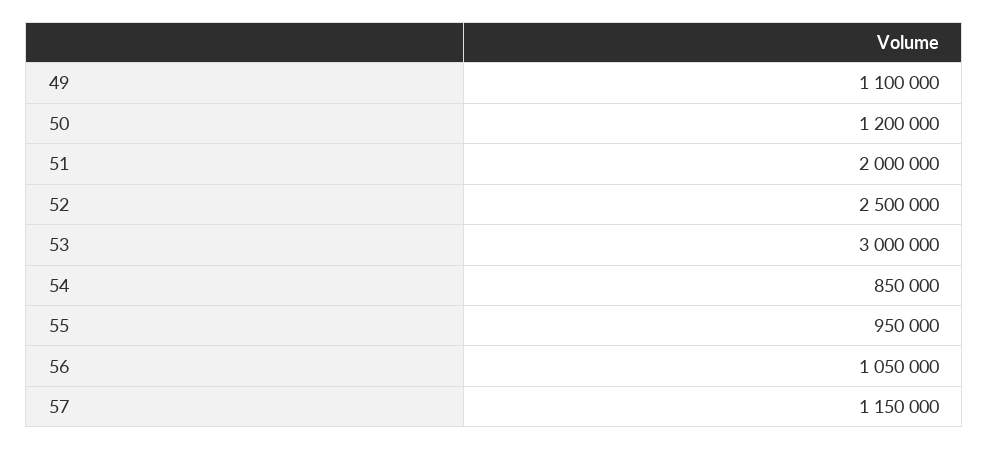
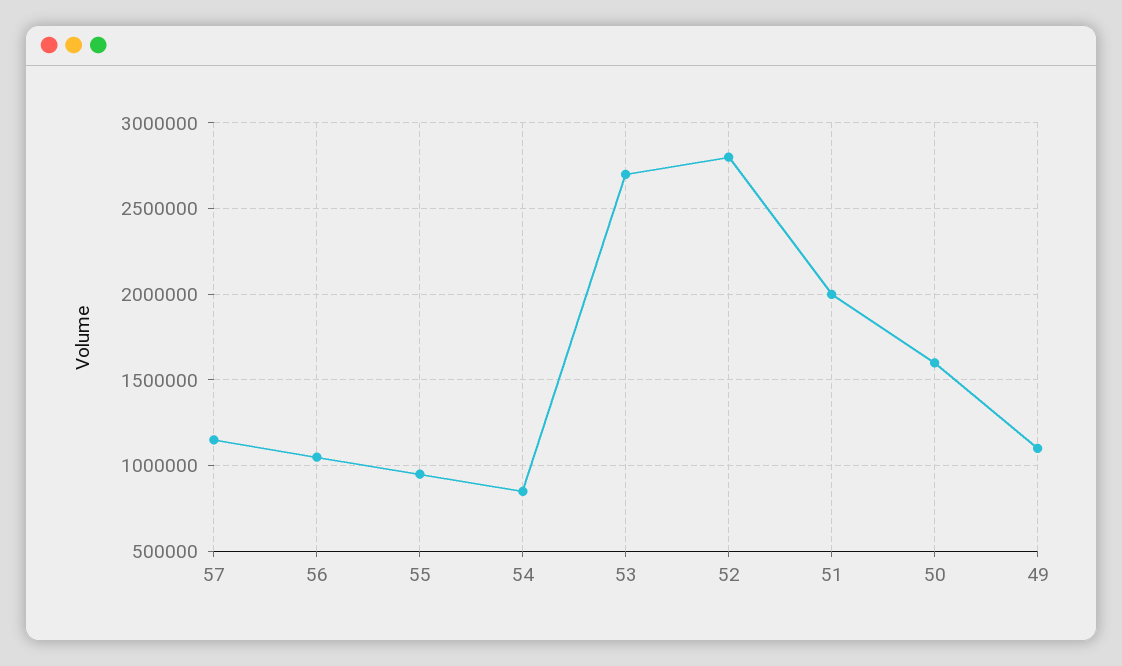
50: 1200000 -> 1600000
52: 2500000 -> 2800000
53: 3000000 -> 2700000

